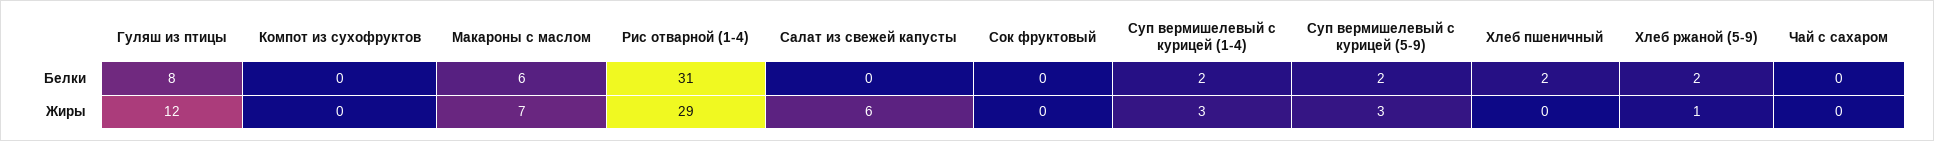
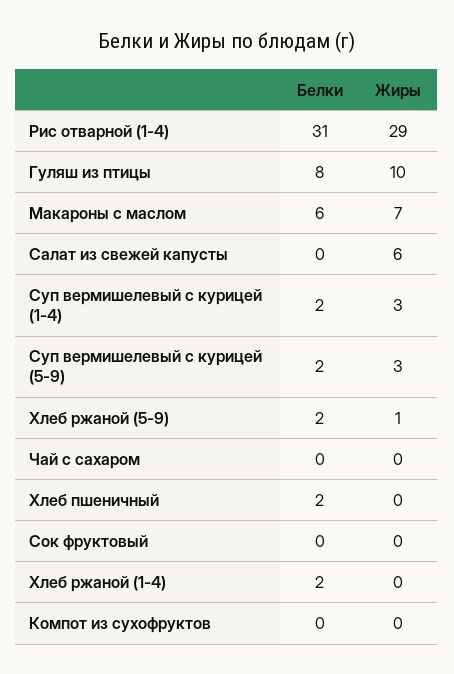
Гуляш из птицы, Жиры: 12 -> 10
Хлеб ржаной (1-4), Белки: none -> 2
Хлеб ржаной (1-4), Жиры: none -> 0

